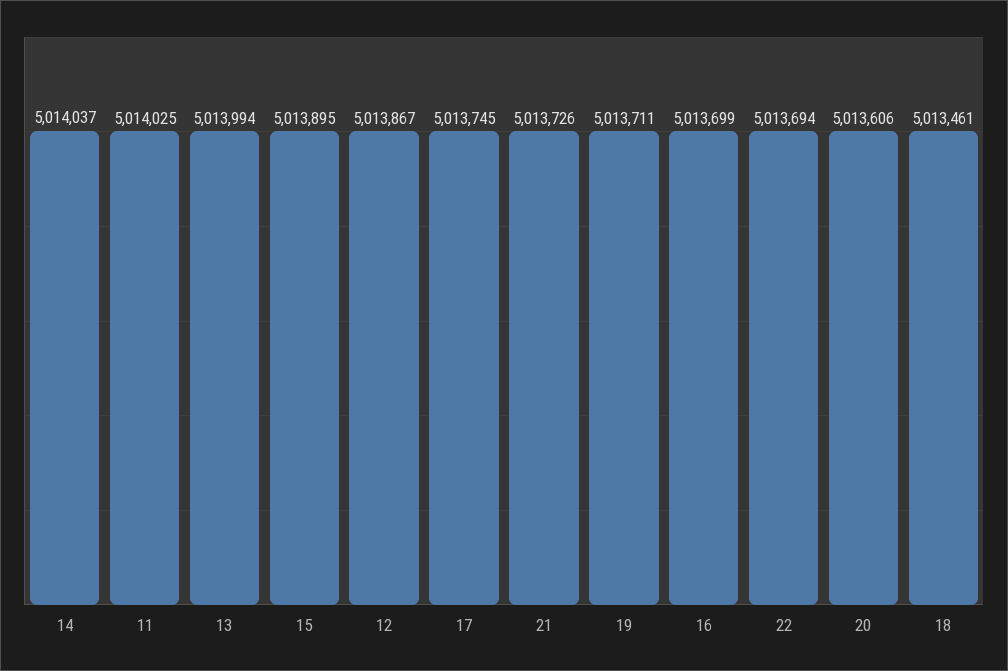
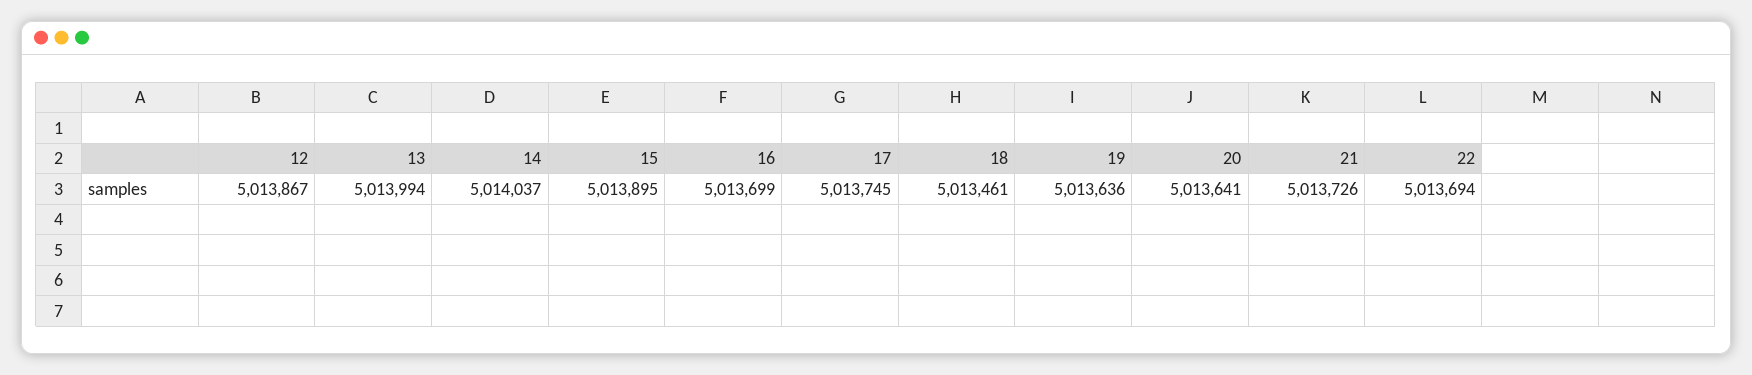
11: 5014025 -> none
19: 5013711 -> 5013636
20: 5013606 -> 5013641

